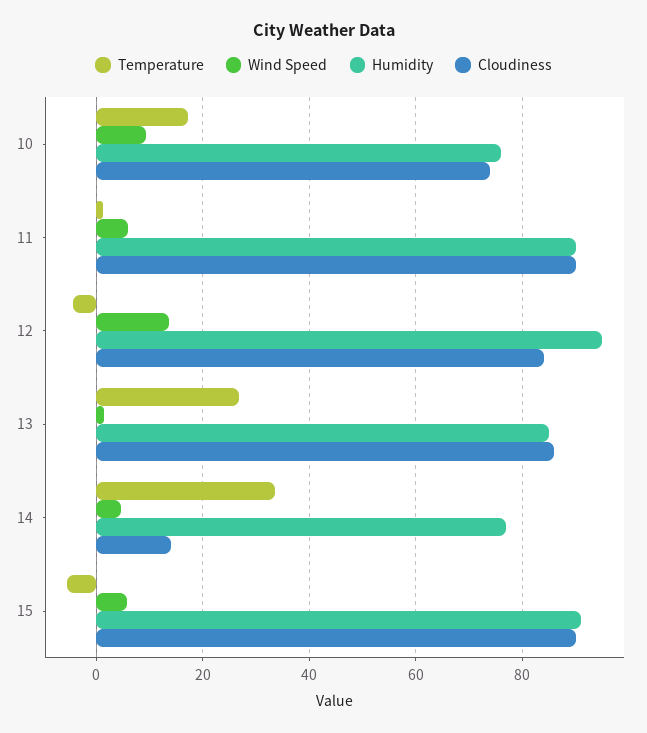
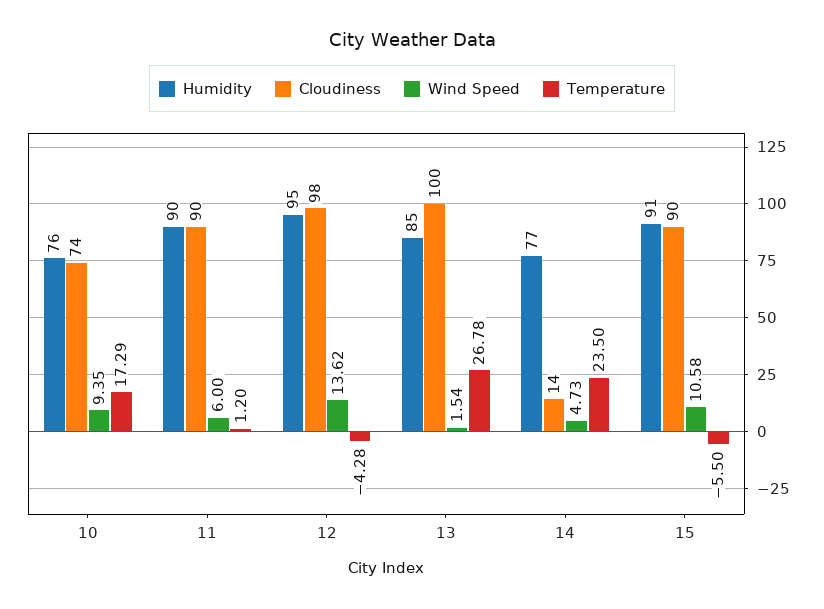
Cloudiness, 12: 84 -> 98
Cloudiness, 13: 86 -> 100
Temperature, 14: 34 -> 23.5
Wind Speed, 15: 6 -> 10.58

